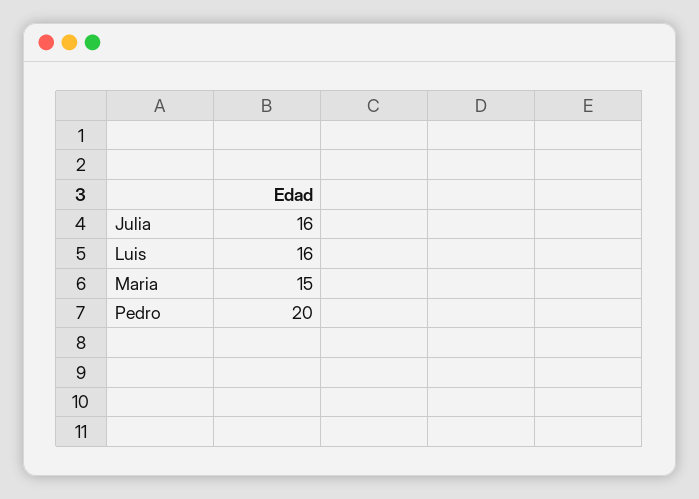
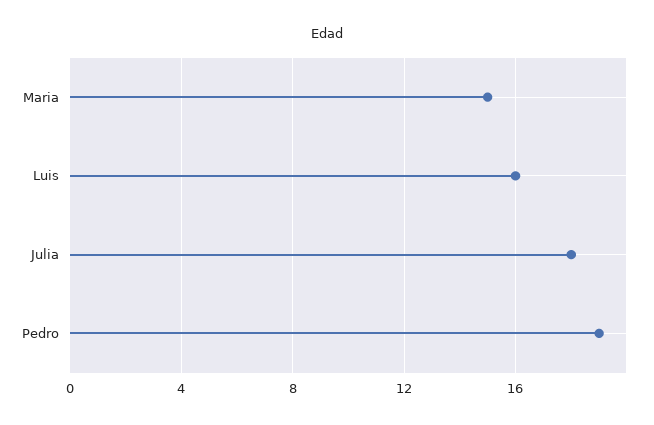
Julia: 16 -> 18
Pedro: 20 -> 19

